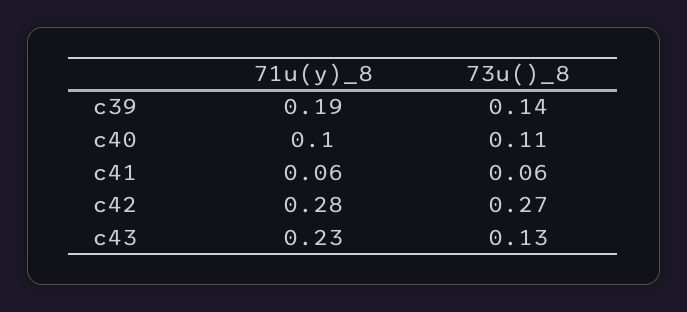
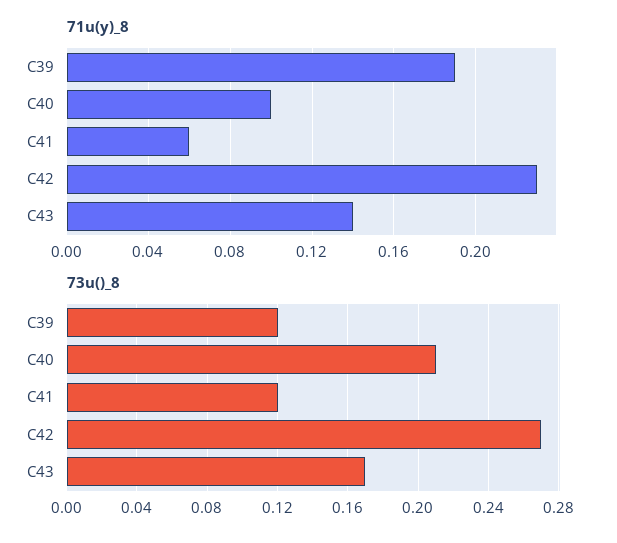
73u()_8, c39: 0.14 -> 0.12
73u()_8, c40: 0.11 -> 0.21
73u()_8, c41: 0.06 -> 0.12
71u(y)_8, c42: 0.28 -> 0.23
71u(y)_8, c43: 0.23 -> 0.14
73u()_8, c43: 0.13 -> 0.17

